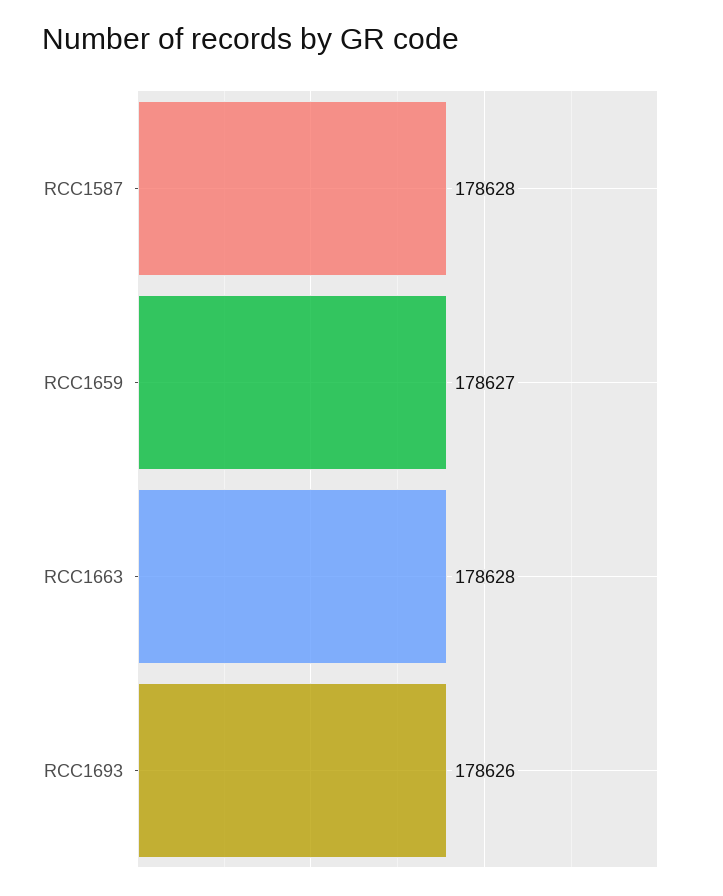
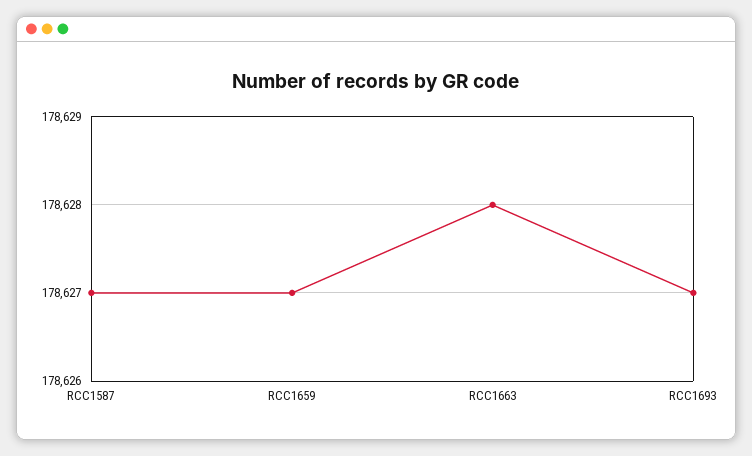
RCC1587: 178628 -> 178627
RCC1693: 178626 -> 178627

